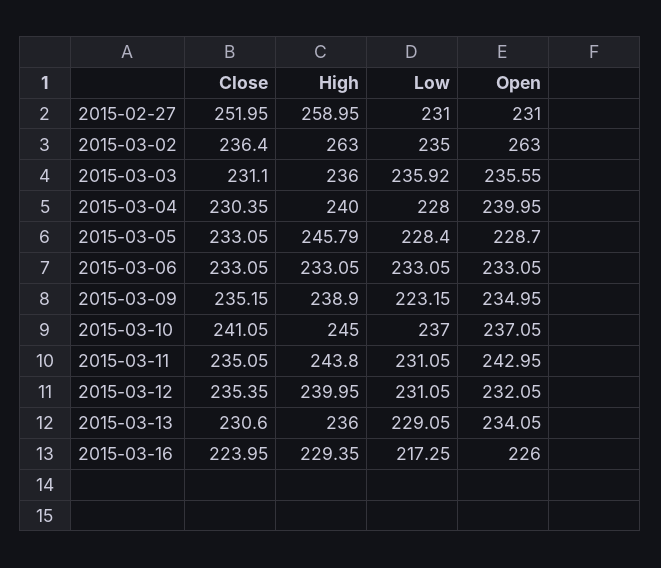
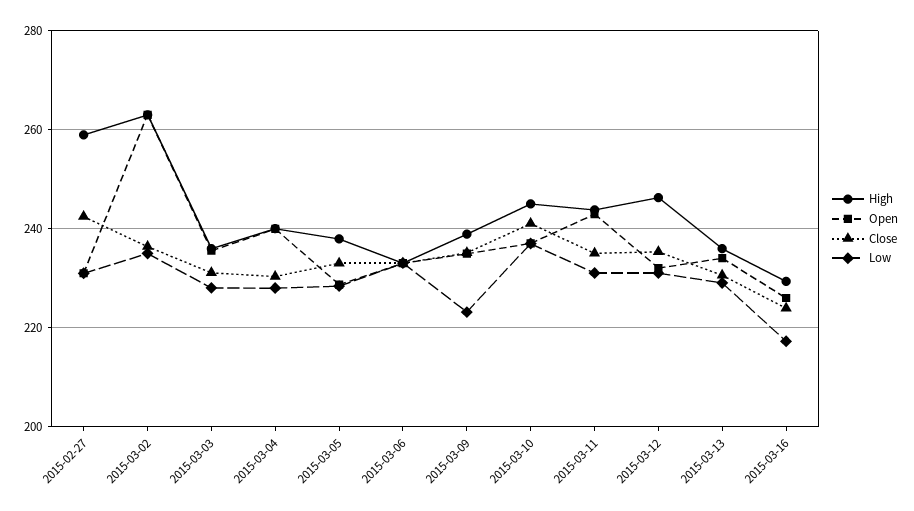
Close, 2015-02-27: 251.95 -> 242
Low, 2015-03-03: 235.92 -> 228
High, 2015-03-05: 245.79 -> 238
High, 2015-03-12: 239.95 -> 246

